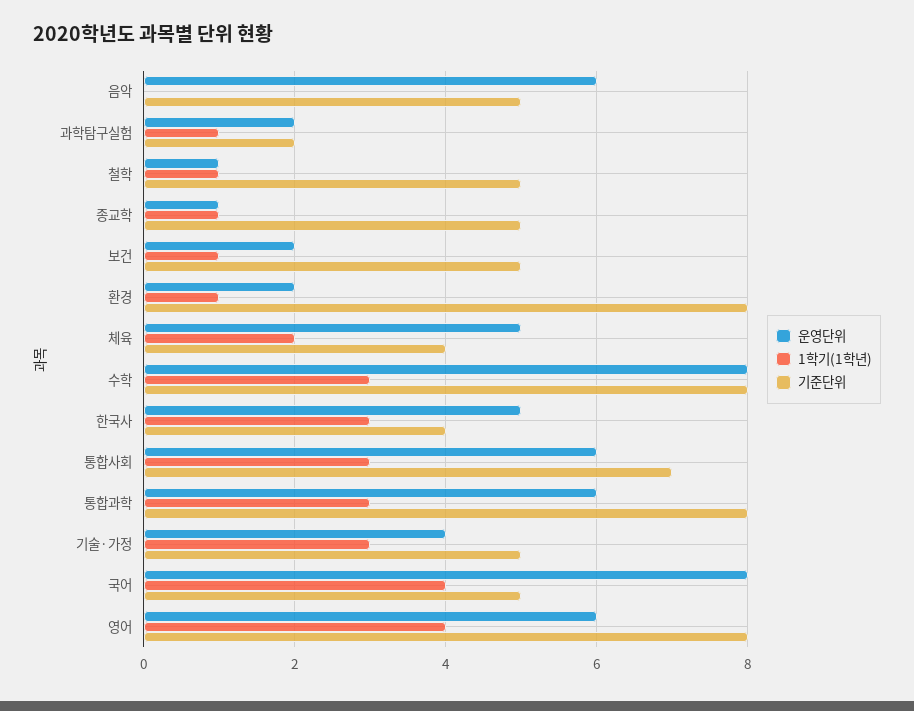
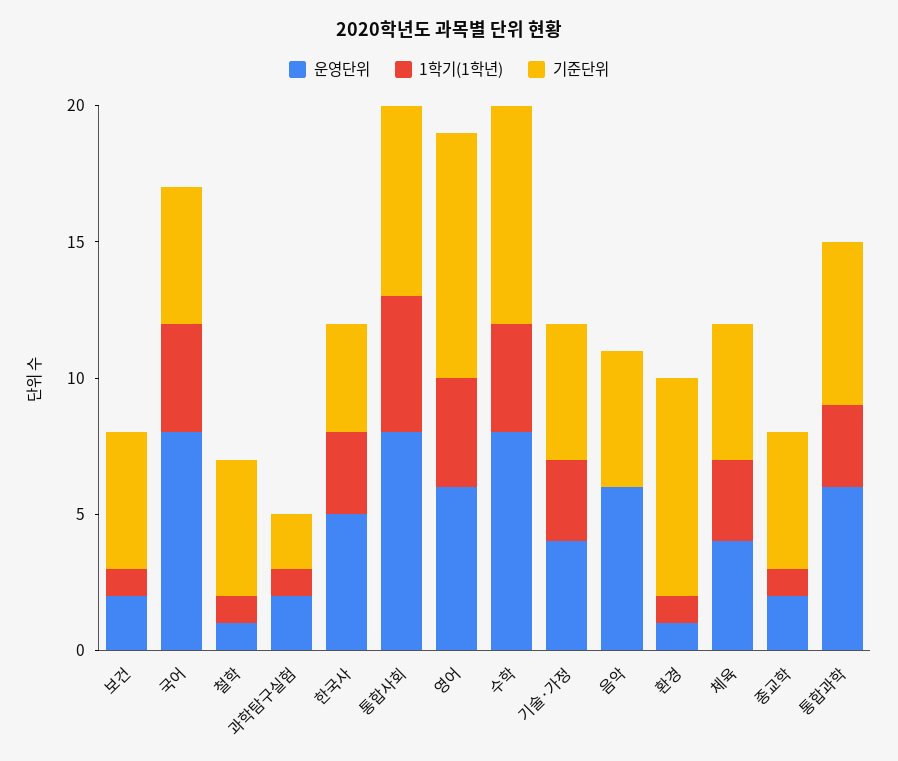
운영단위, 종교학: 1 -> 2
운영단위, 환경: 2 -> 1
운영단위, 체육: 5 -> 4
1학기(1학년), 체육: 2 -> 3
기준단위, 체육: 4 -> 5
1학기(1학년), 수학: 3 -> 4
운영단위, 통합사회: 6 -> 8
1학기(1학년), 통합사회: 3 -> 5
기준단위, 통합과학: 8 -> 6
기준단위, 영어: 8 -> 9

